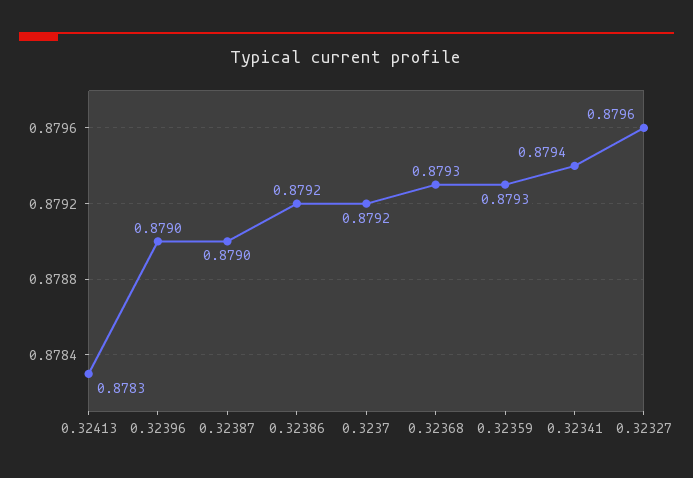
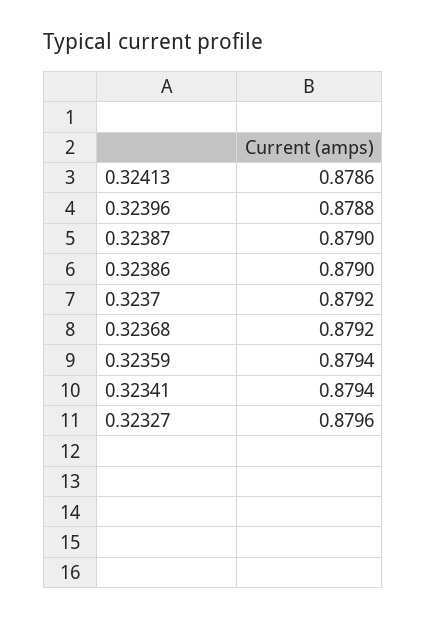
0.32413: 0.8783 -> 0.8786
0.32396: 0.879 -> 0.8788
0.32386: 0.8792 -> 0.879
0.32368: 0.8793 -> 0.8792
0.32359: 0.8793 -> 0.8794

